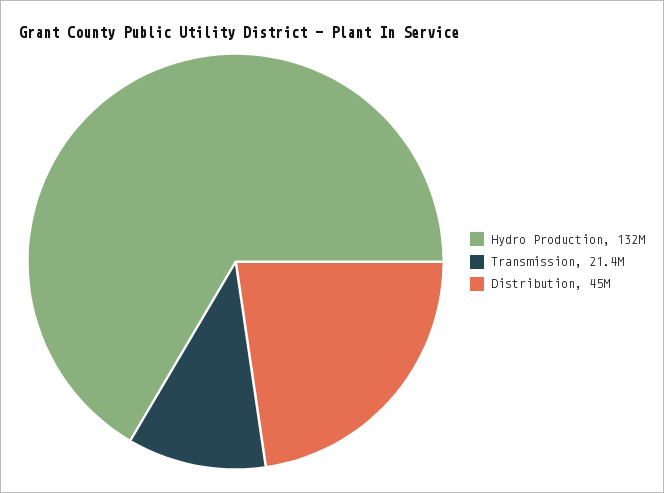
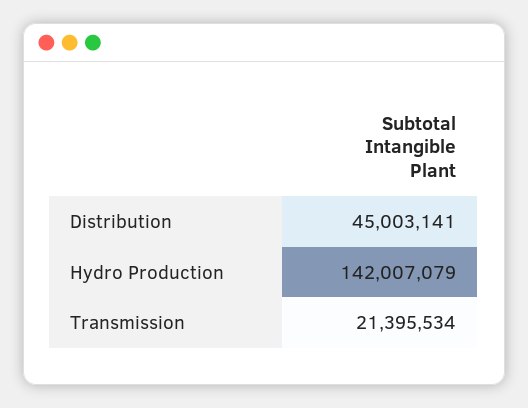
Hydro Production: 132000000 -> 142007079

